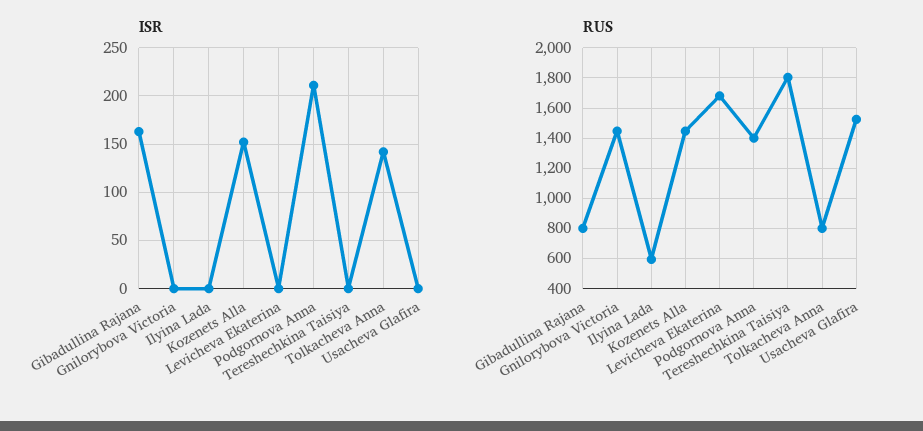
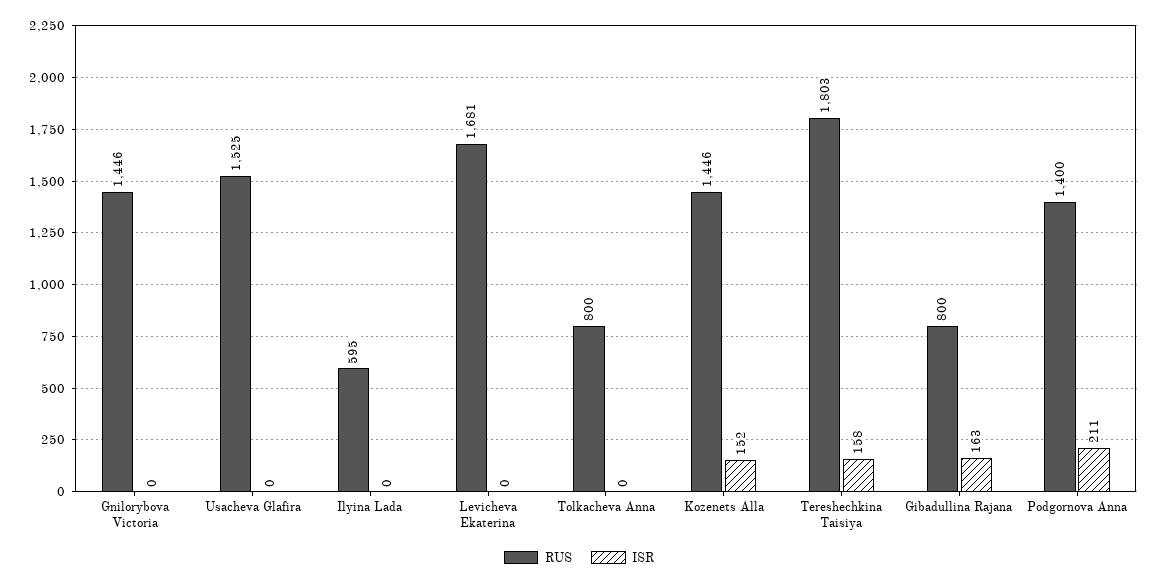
ISR, Tereshechkina Taisiya: 0 -> 158
ISR, Tolkacheva Anna: 140 -> 0

